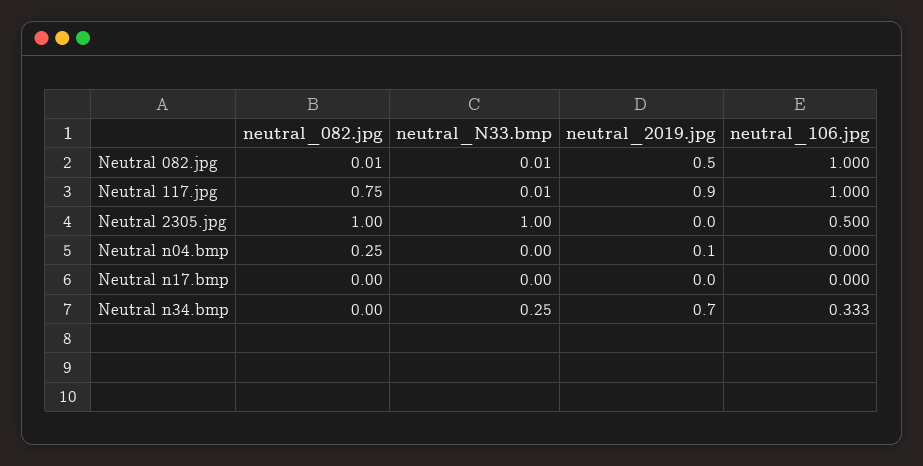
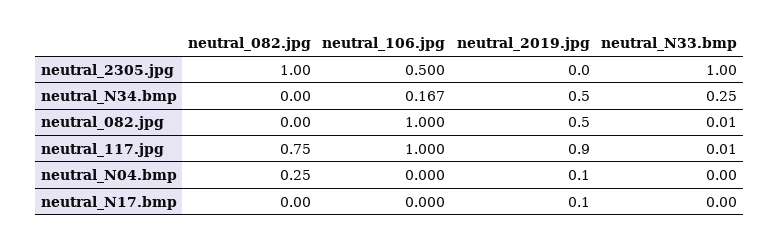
neutral_082.jpg, Neutral 082.jpg: 0.01 -> 0
neutral_2019.jpg, Neutral n17.bmp: 0 -> 0.1
neutral_2019.jpg, Neutral n34.bmp: 0.7 -> 0.5
neutral_106.jpg, Neutral n34.bmp: 0.333 -> 0.167

